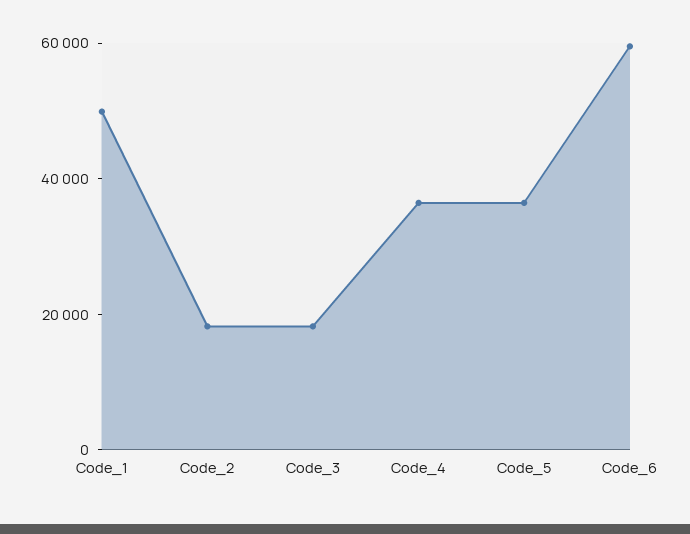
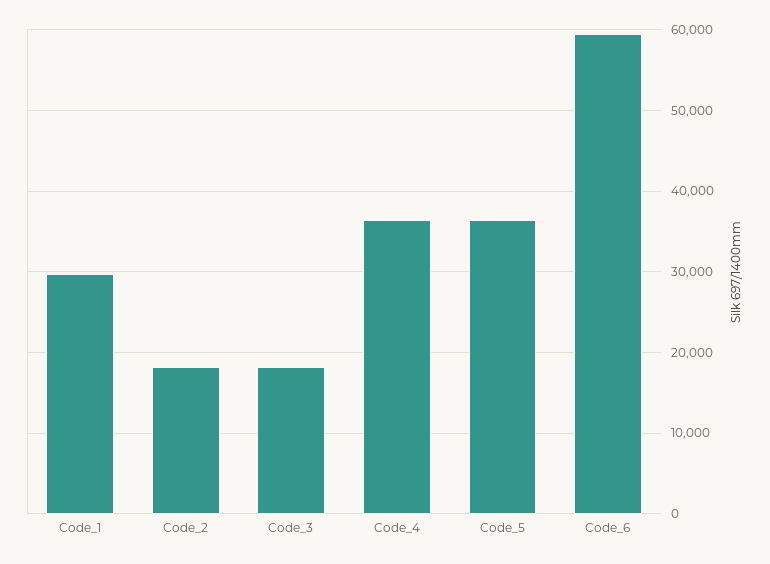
Code_1: 50000 -> 30000

